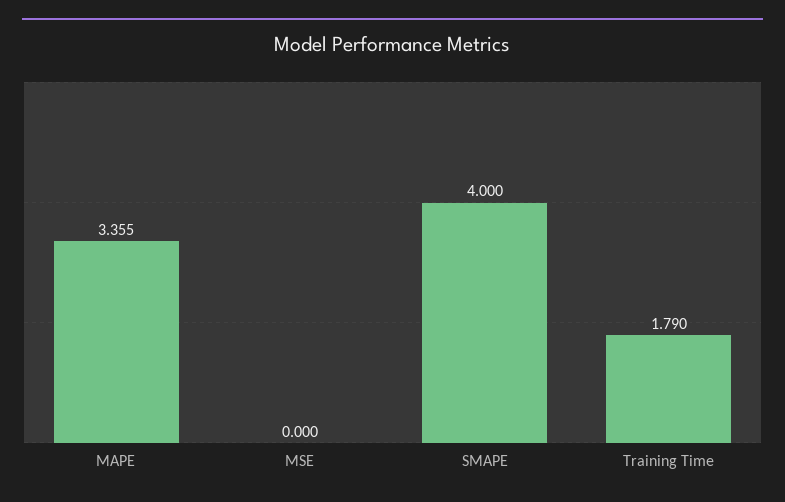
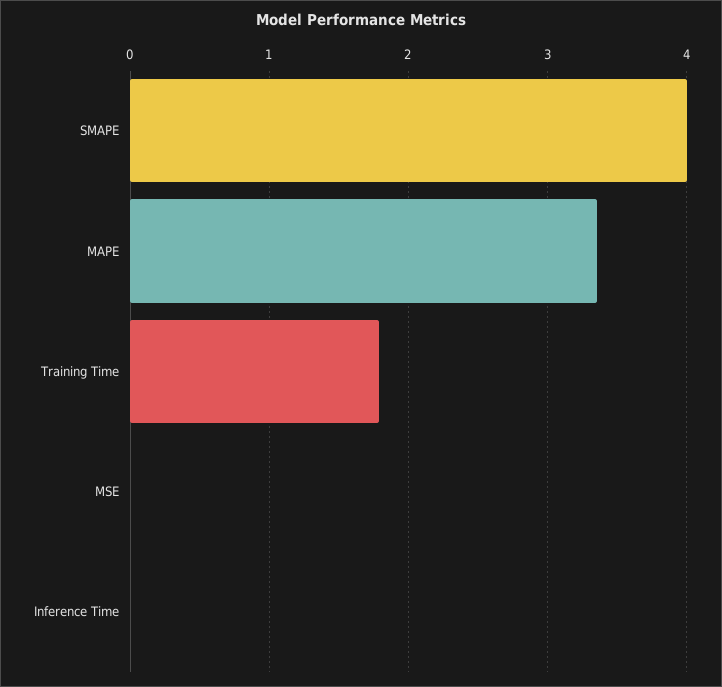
Inference Time: none -> 0

